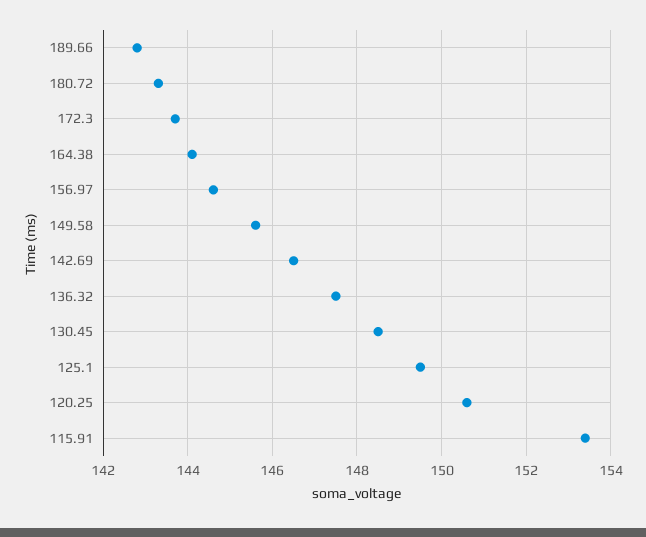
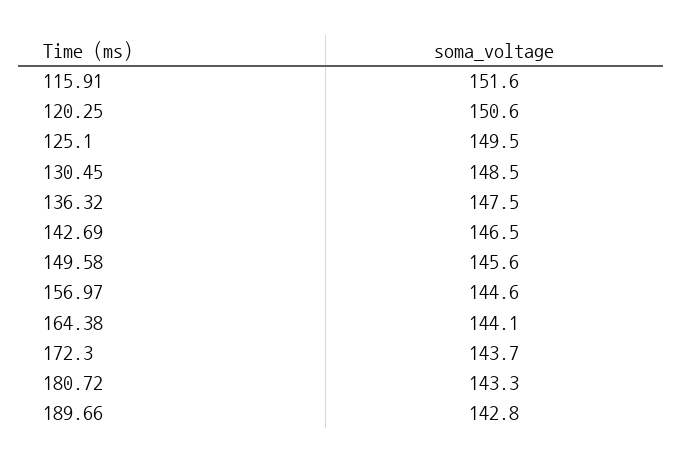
115.91: 153.5 -> 151.6

